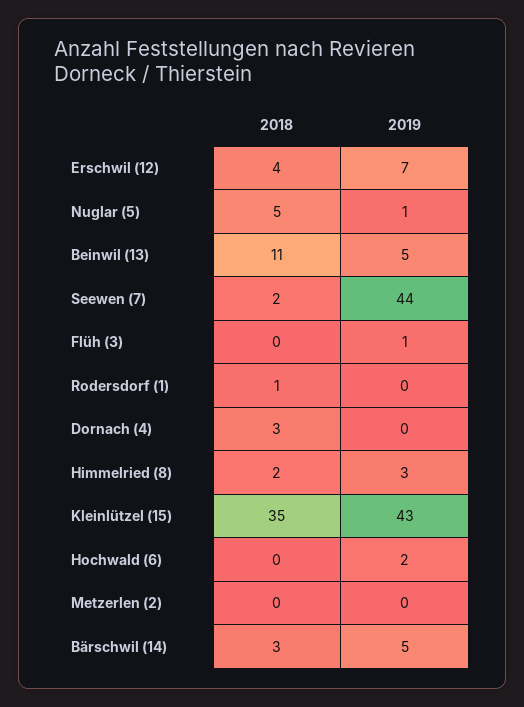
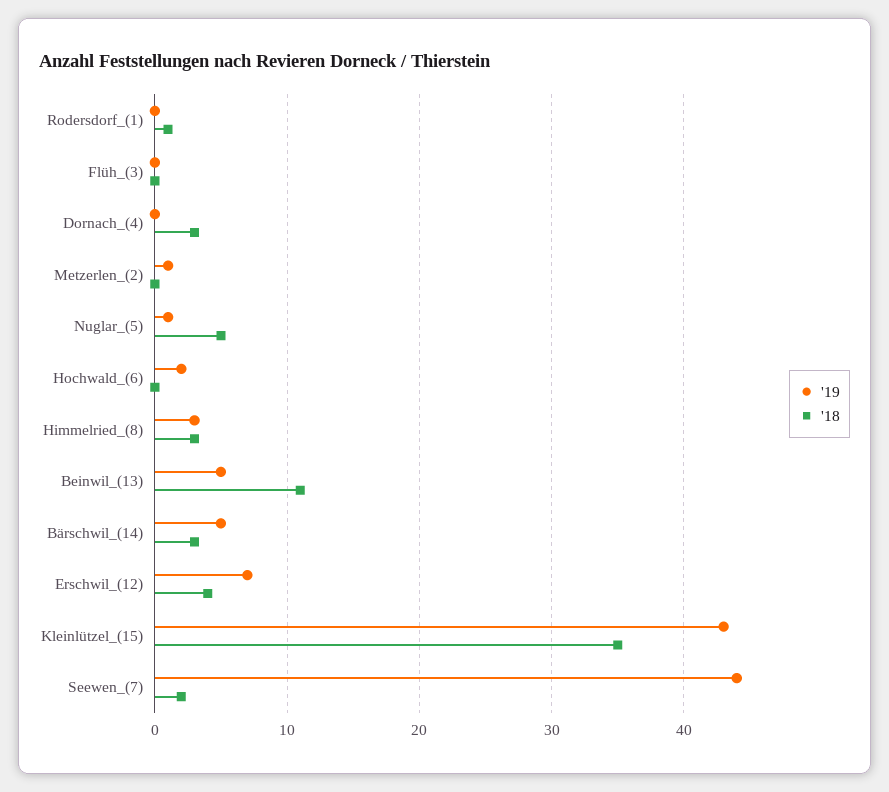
2019, Flüh (3): 1 -> 0
2018, Himmelried (8): 2 -> 3
2019, Metzerlen (2): 0 -> 1

